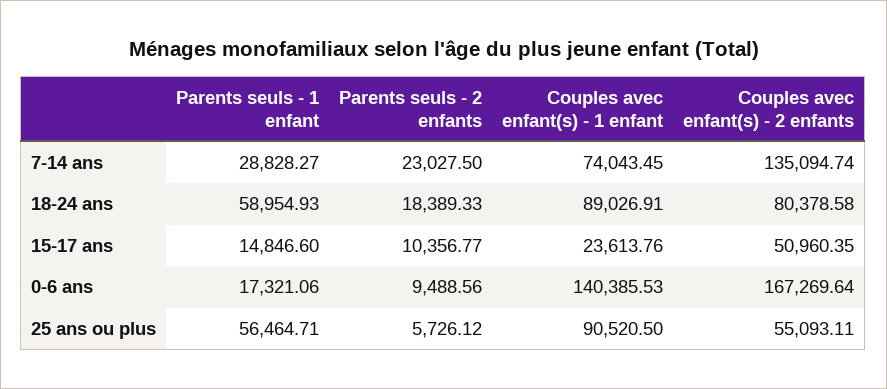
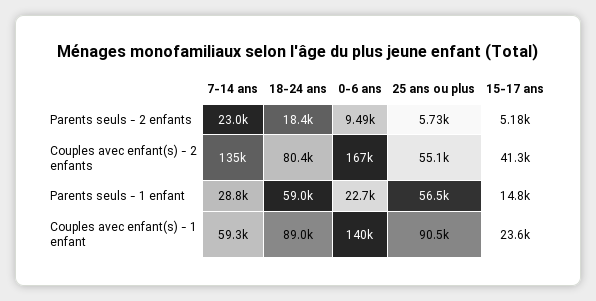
Couples avec enfant(s) - 1 enfant, 7-14 ans: 74043.45 -> 59300
Parents seuls - 2 enfants, 15-17 ans: 10356.77 -> 5180
Couples avec enfant(s) - 2 enfants, 15-17 ans: 50960.35 -> 41300
Parents seuls - 1 enfant, 0-6 ans: 17321.06 -> 22700

